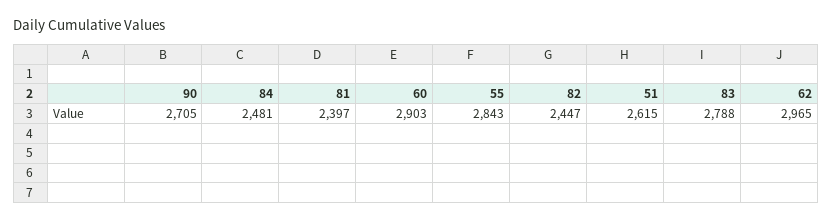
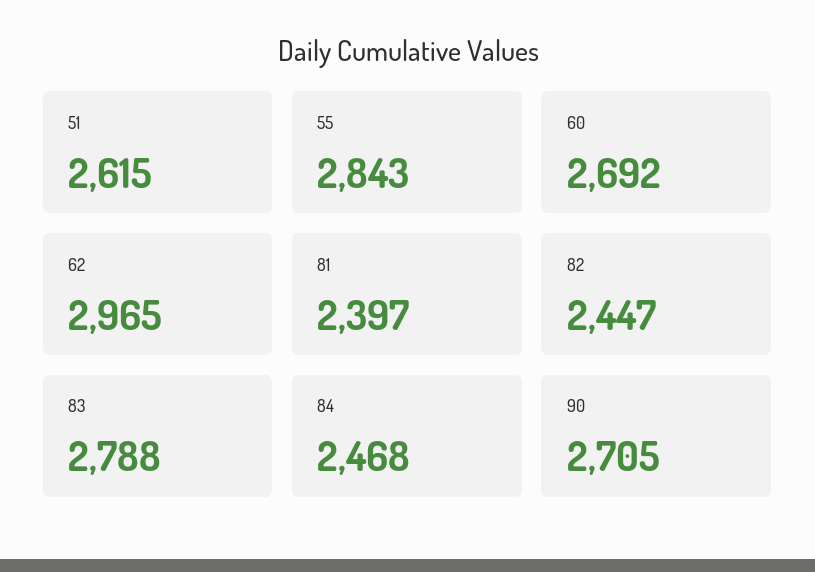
84: 2481 -> 2468
60: 2903 -> 2692

